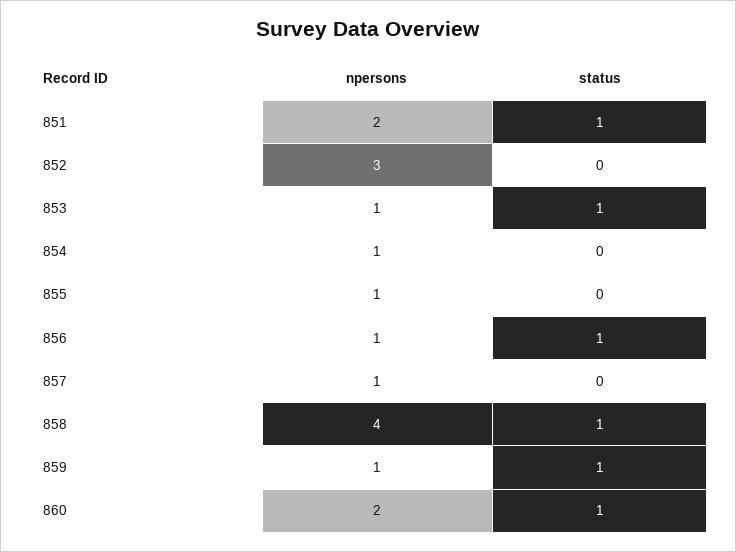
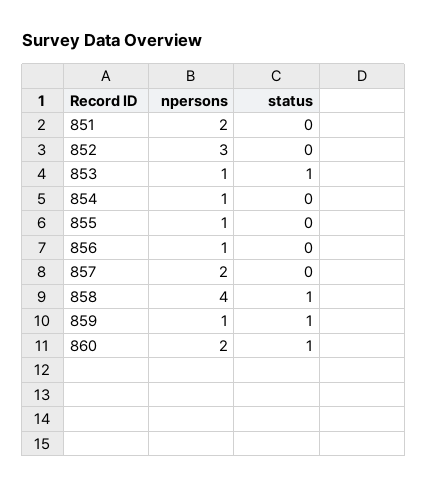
status, 851: 1 -> 0
status, 856: 1 -> 0
npersons, 857: 1 -> 2

